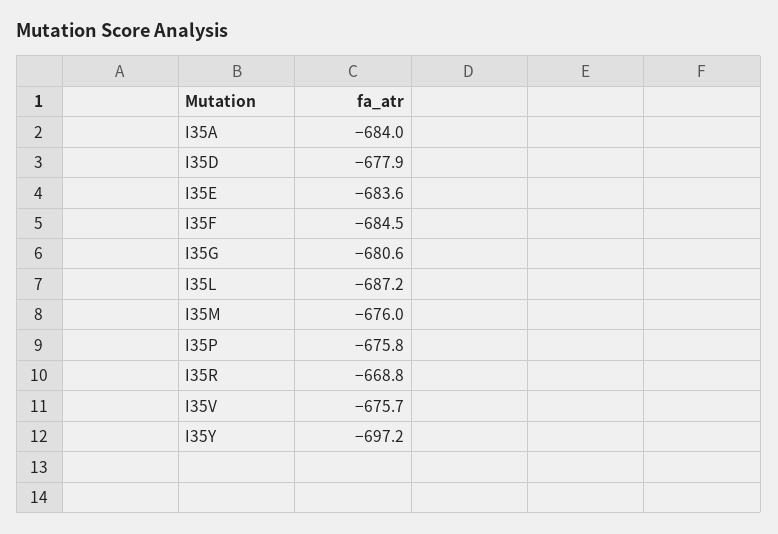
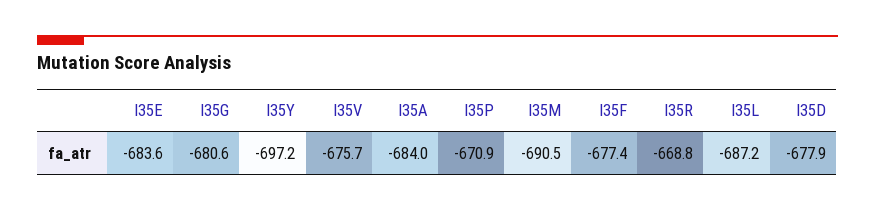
I35F: -684.5 -> -677.4
I35M: -676 -> -690.5
I35P: -675.8 -> -670.9

